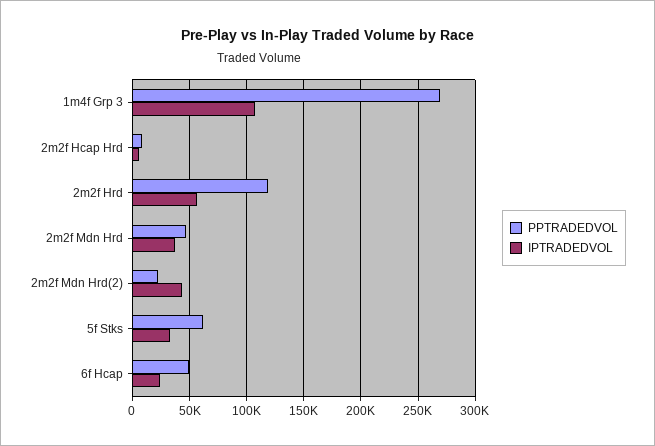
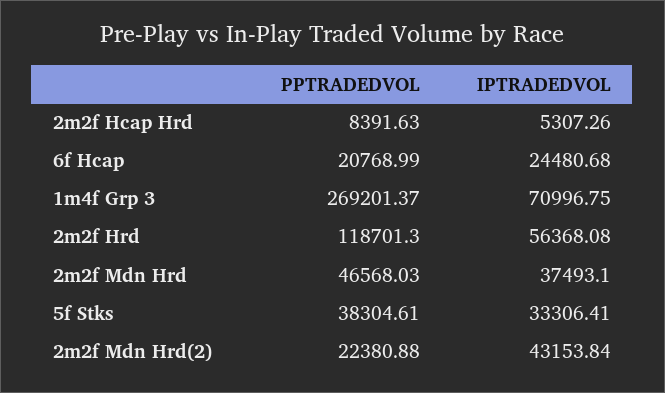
IPTRADEDVOL, 1m4f Grp 3: 110000 -> 70996.75
PPTRADEDVOL, 5f Stks: 60000 -> 38304.61
PPTRADEDVOL, 6f Hcap: 50000 -> 20768.99

